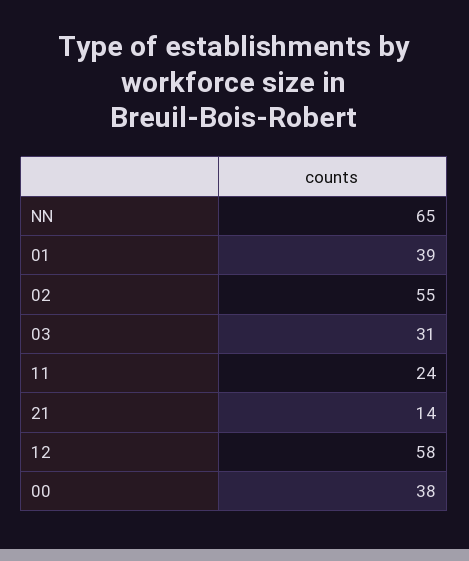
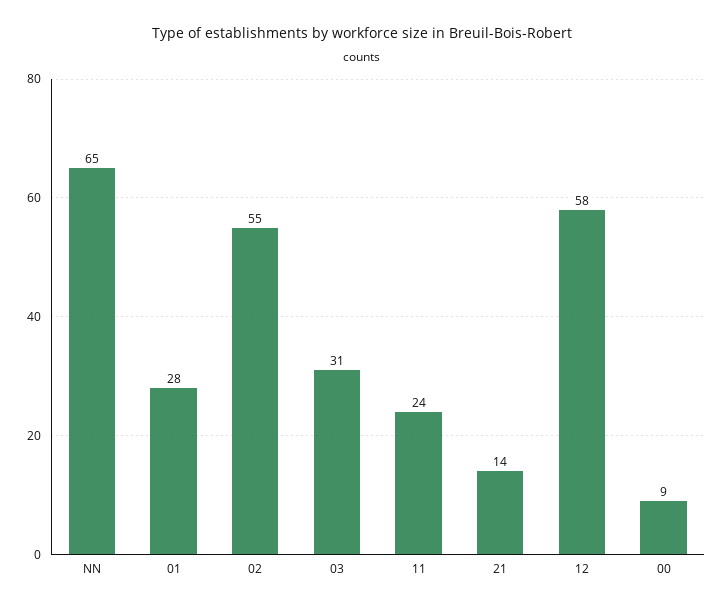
01: 39 -> 28
00: 38 -> 9

